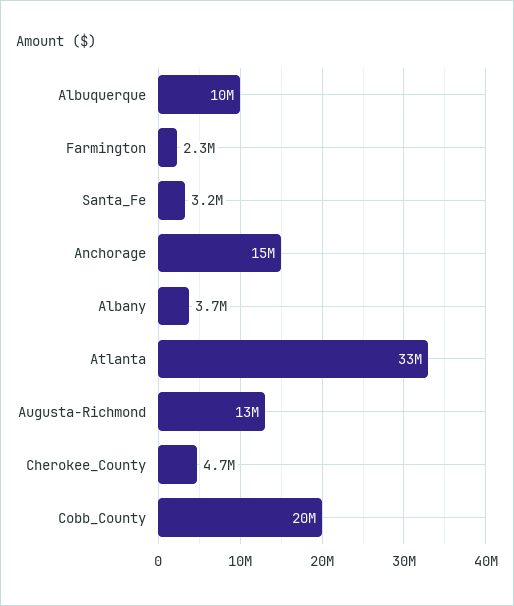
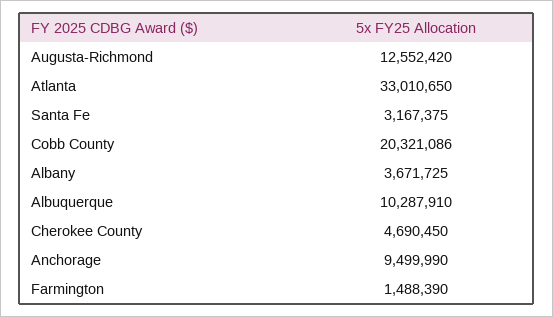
Farmington: 2300000 -> 1488390
Anchorage: 15000000 -> 9499990

